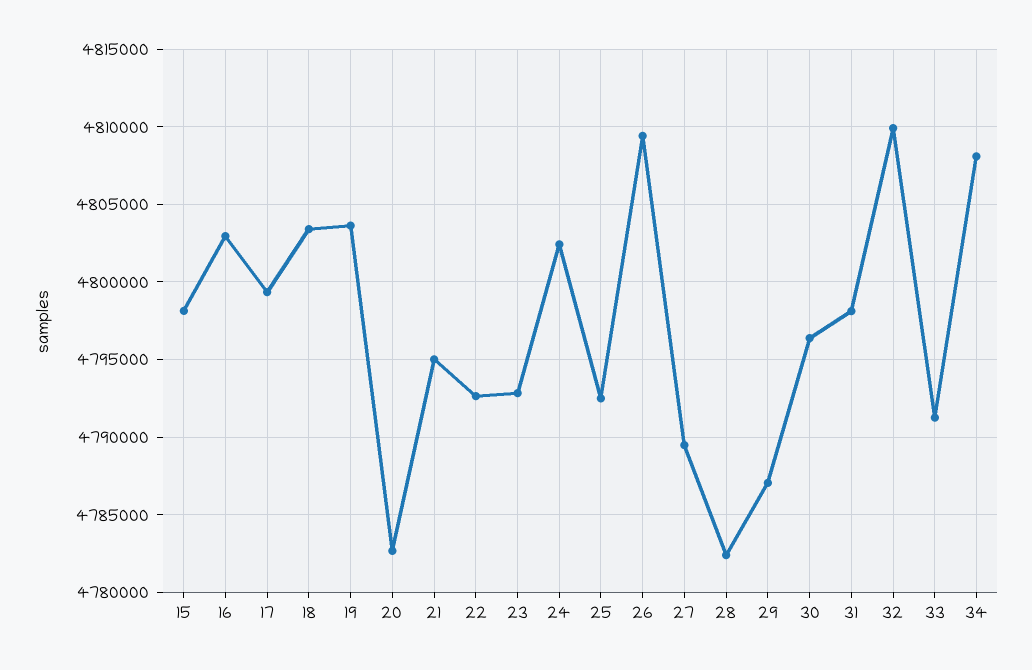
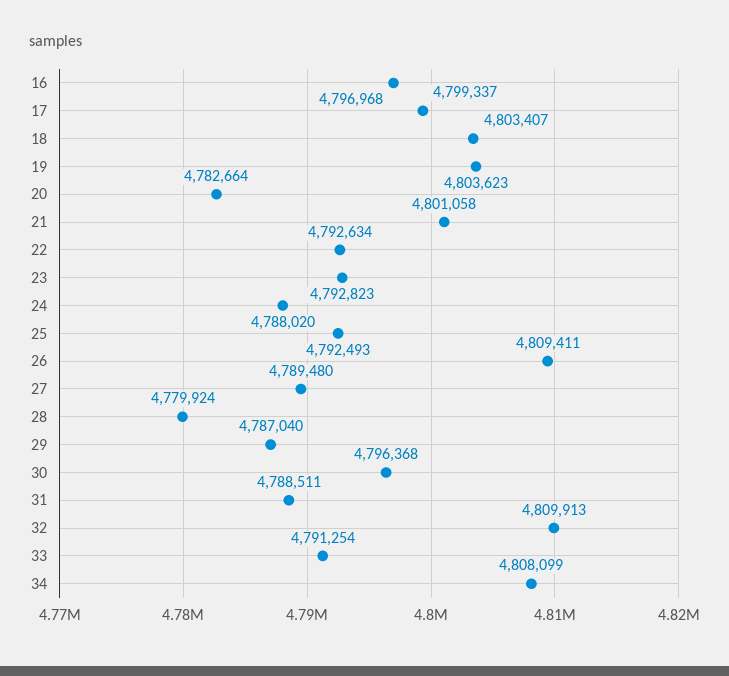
15: 4798000 -> none
16: 4803000 -> 4796968
21: 4795000 -> 4801058
24: 4802500 -> 4788020
28: 4782500 -> 4779924
31: 4798000 -> 4788511

